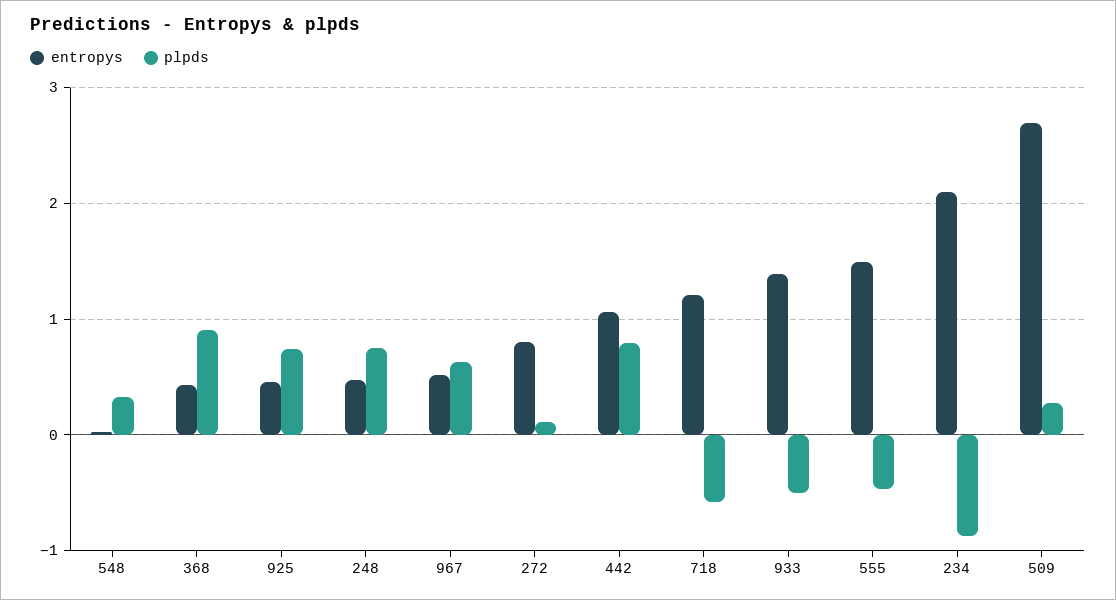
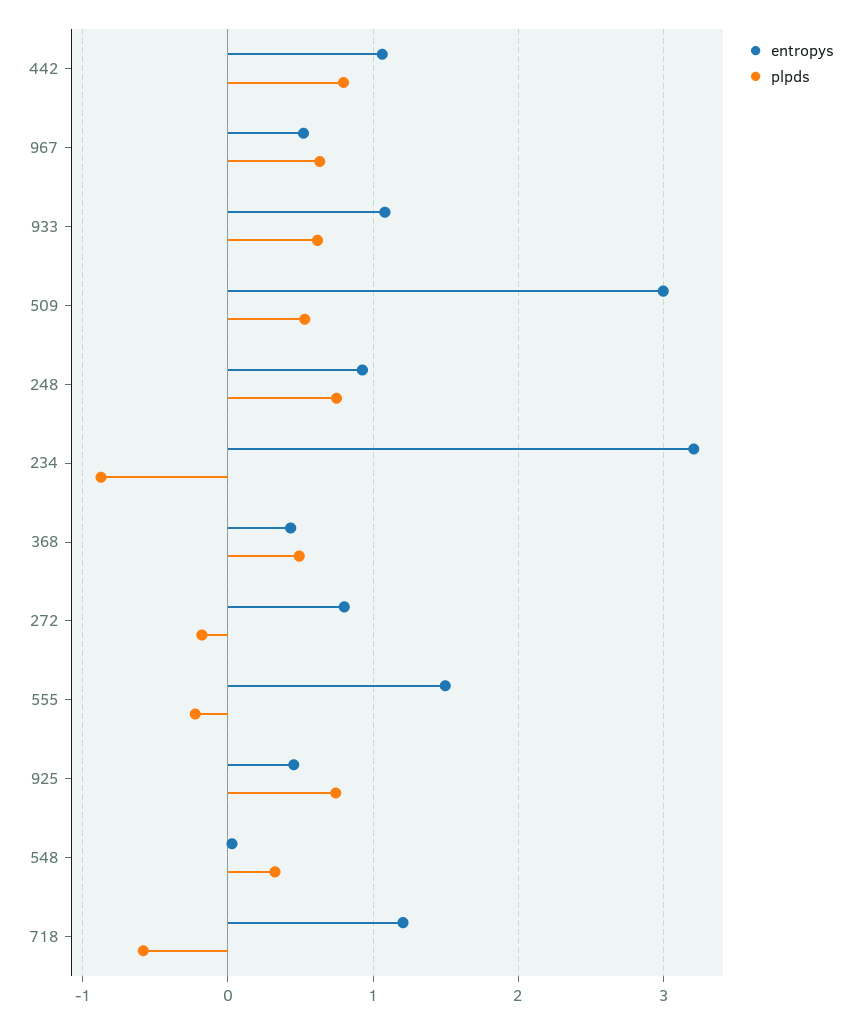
plpds, 368: 0.9 -> 0.5
entropys, 248: 0.5 -> 0.9
plpds, 272: 0.1 -> -0.2
entropys, 933: 1.4 -> 1.1
plpds, 933: -0.5 -> 0.6
plpds, 555: -0.5 -> -0.2
entropys, 234: 2.1 -> 3.2
entropys, 509: 2.7 -> 3
plpds, 509: 0.3 -> 0.5

